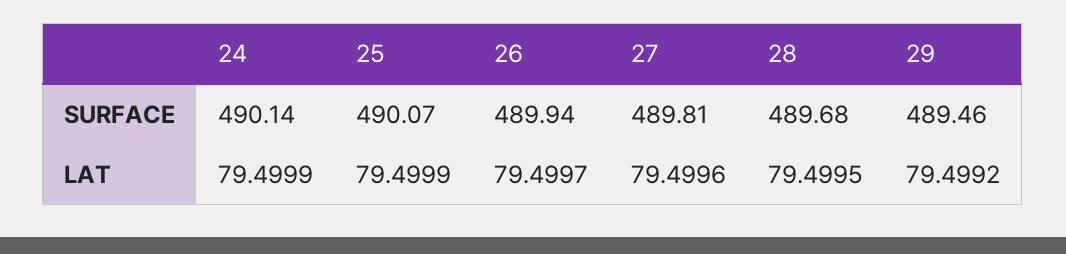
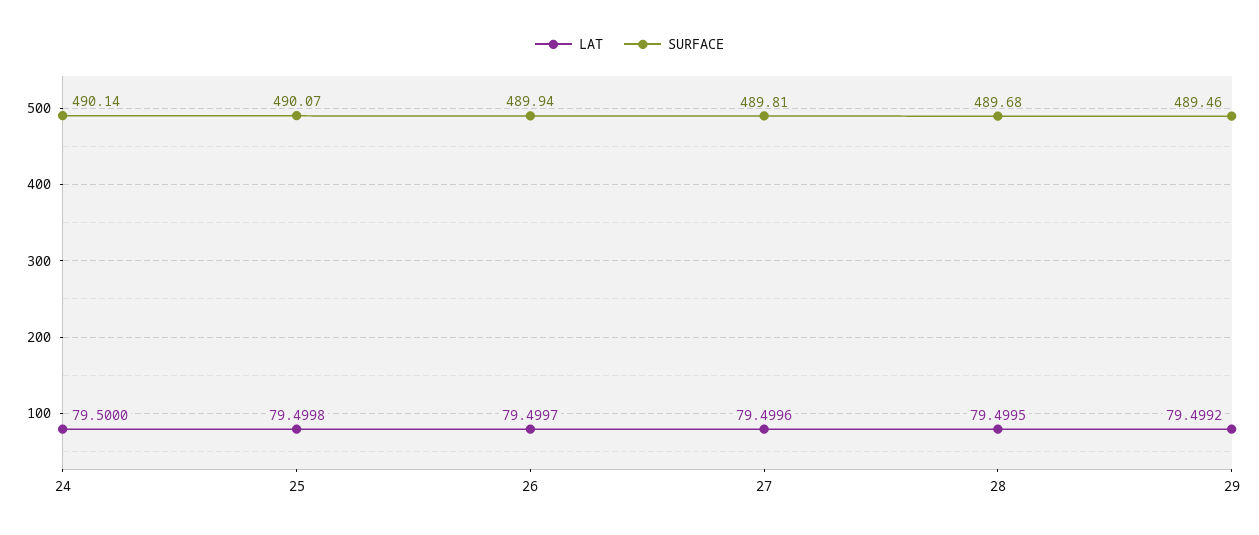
LAT, 24: 79.4999 -> 79.5
LAT, 25: 79.4999 -> 79.4998

